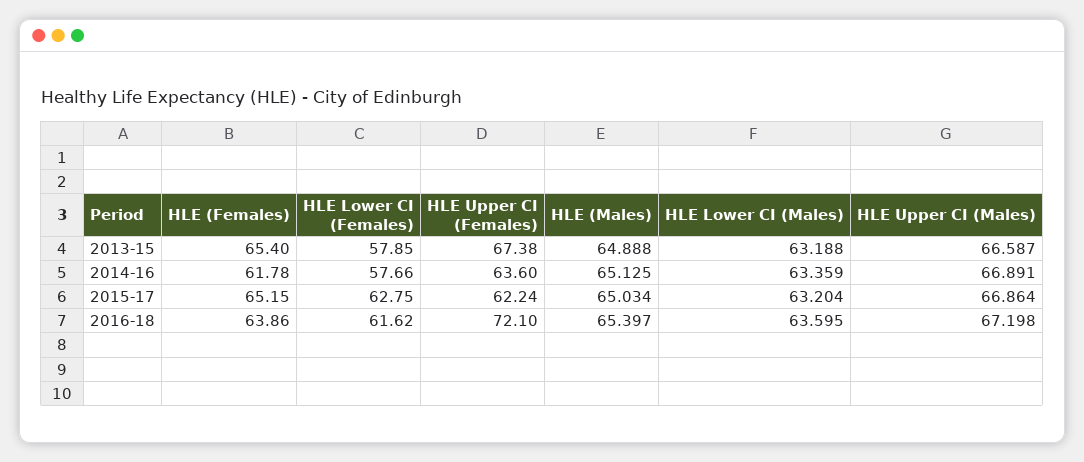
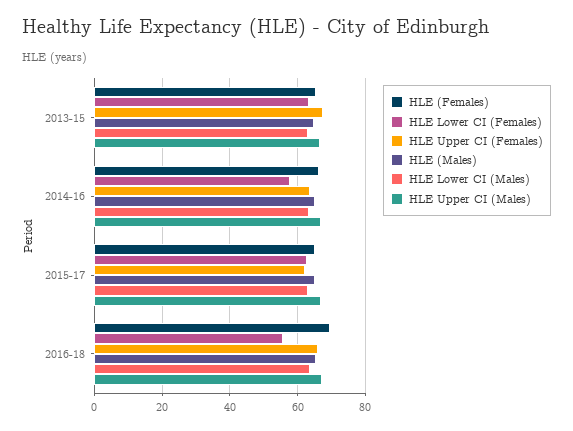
HLE Lower CI (Females), 2013-15: 57.85 -> 64
HLE (Females), 2014-16: 61.78 -> 66
HLE (Females), 2016-18: 63.86 -> 70
HLE Lower CI (Females), 2016-18: 61.62 -> 56
HLE Upper CI (Females), 2016-18: 72.1 -> 66

